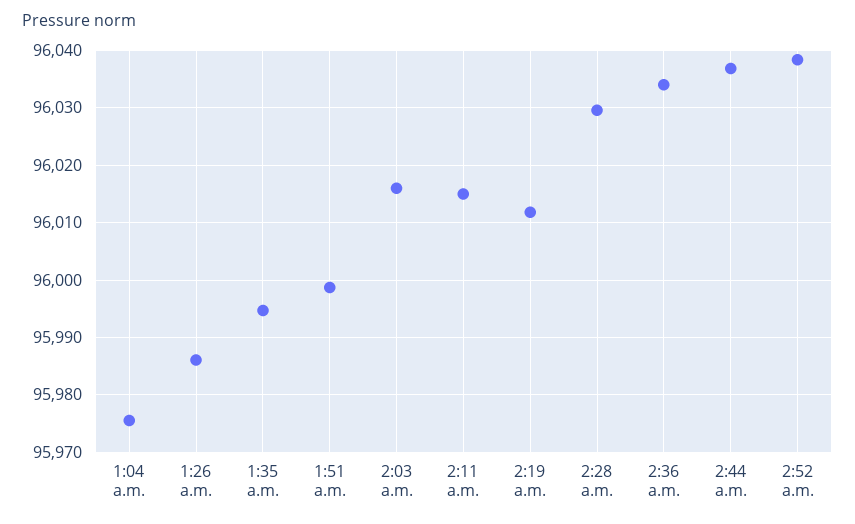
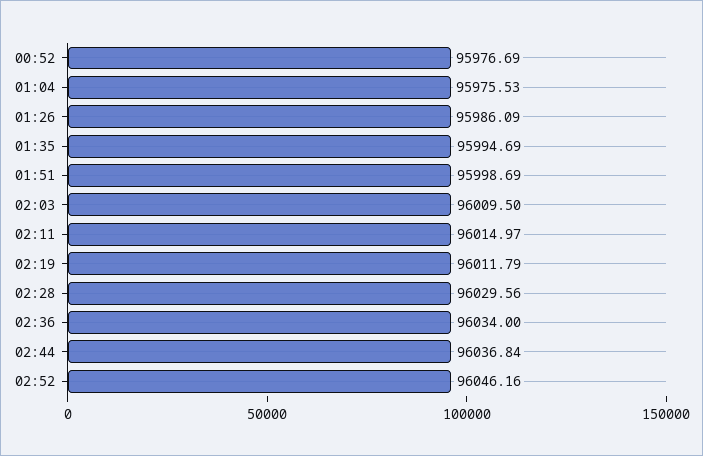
2:03 a.m.: 96016 -> 96009.5
2:52 a.m.: 96038 -> 96046.16
00:52: none -> 95976.69

